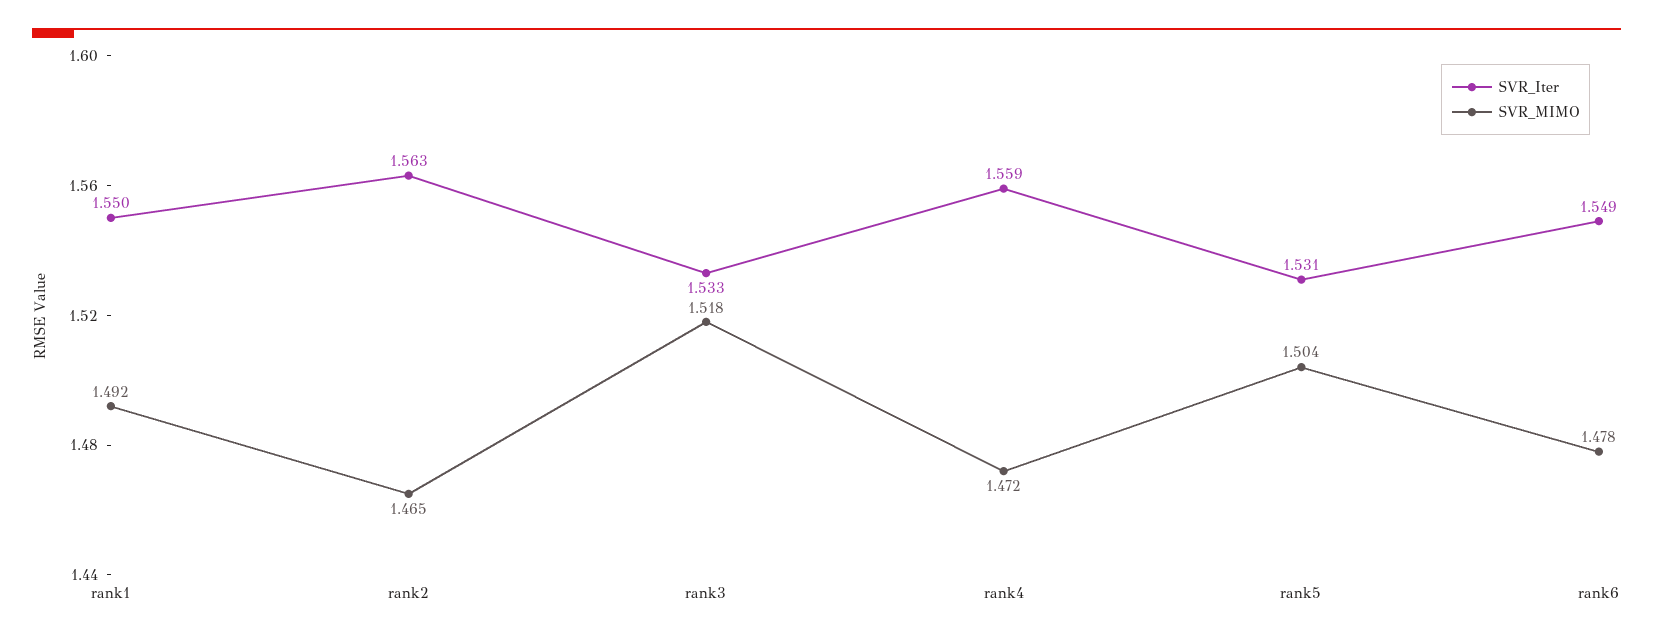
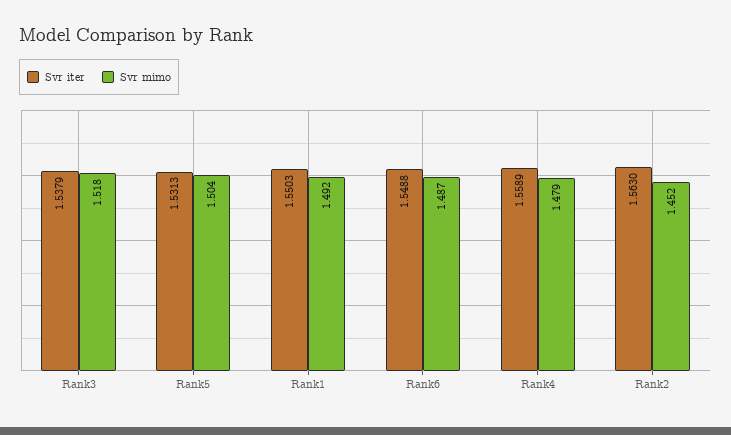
SVR_MIMO, rank2: 1.465 -> 1.452
SVR_Iter, rank3: 1.533 -> 1.5379
SVR_MIMO, rank4: 1.472 -> 1.479
SVR_MIMO, rank6: 1.478 -> 1.487

